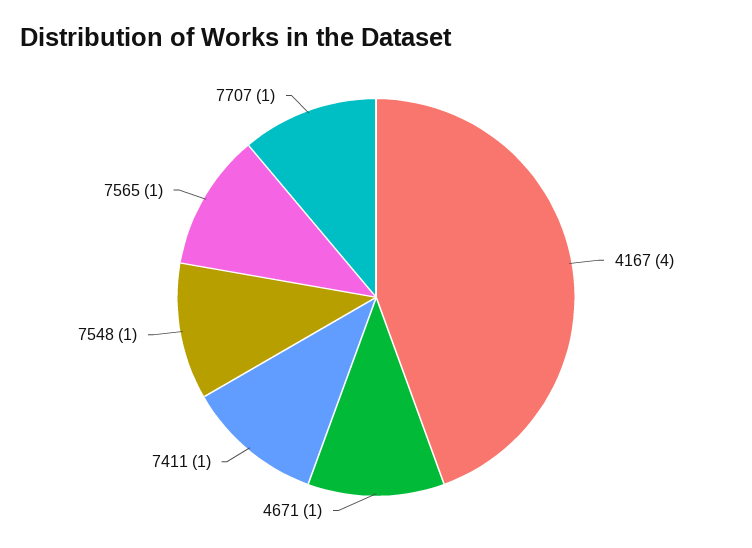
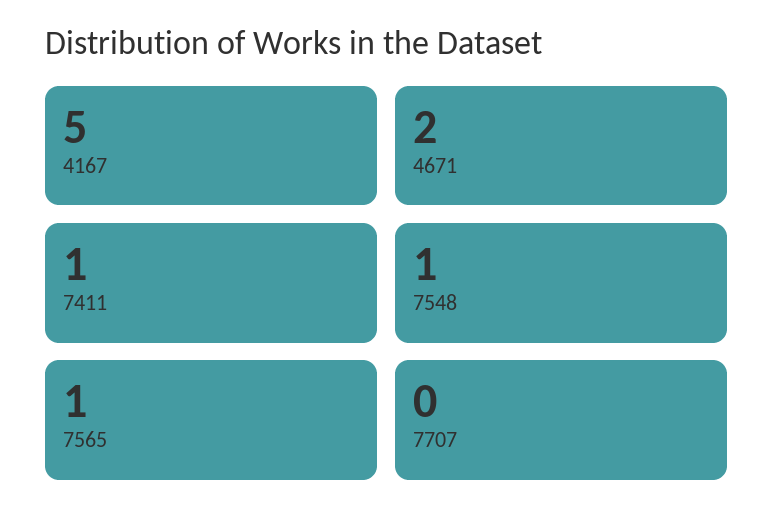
4167: 4 -> 5
4671: 1 -> 2
7707: 1 -> 0

